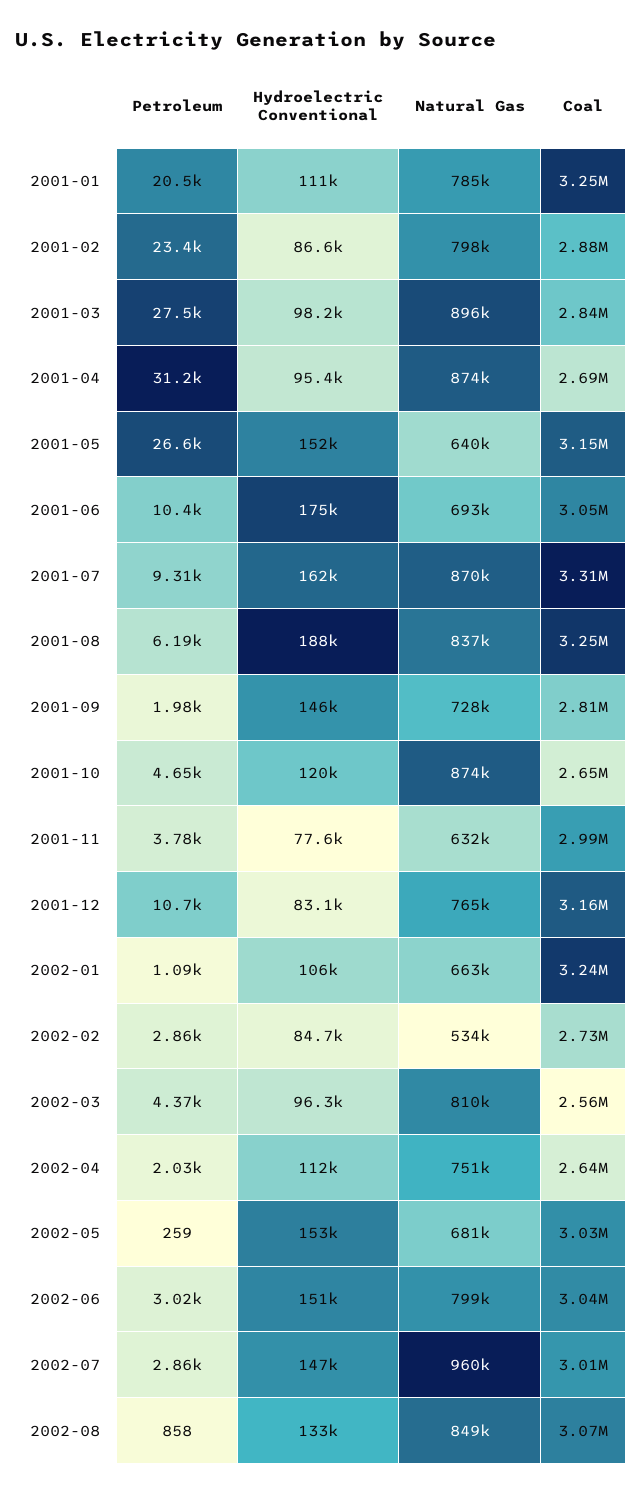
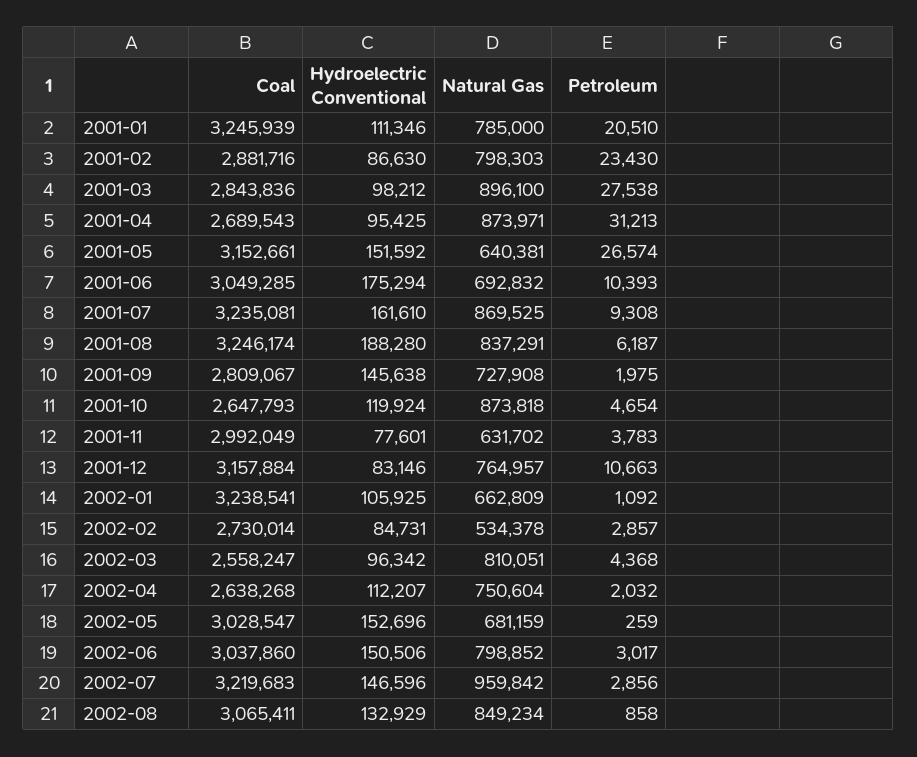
Coal, 2001-07: 3310000 -> 3235081
Coal, 2002-07: 3010000 -> 3219683

